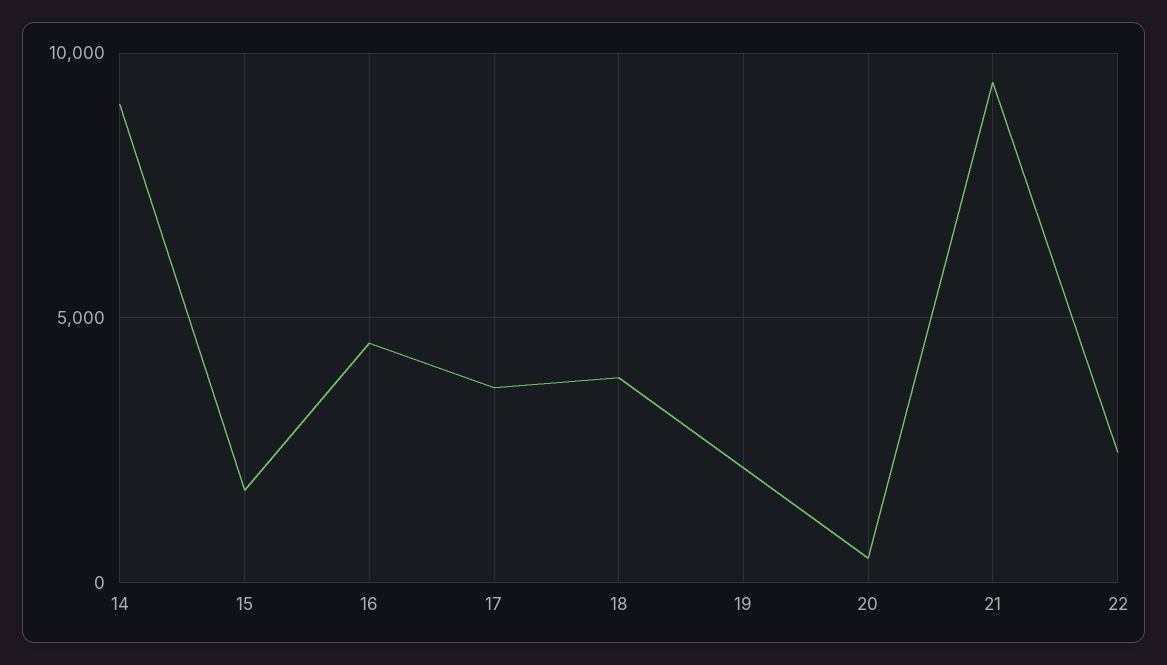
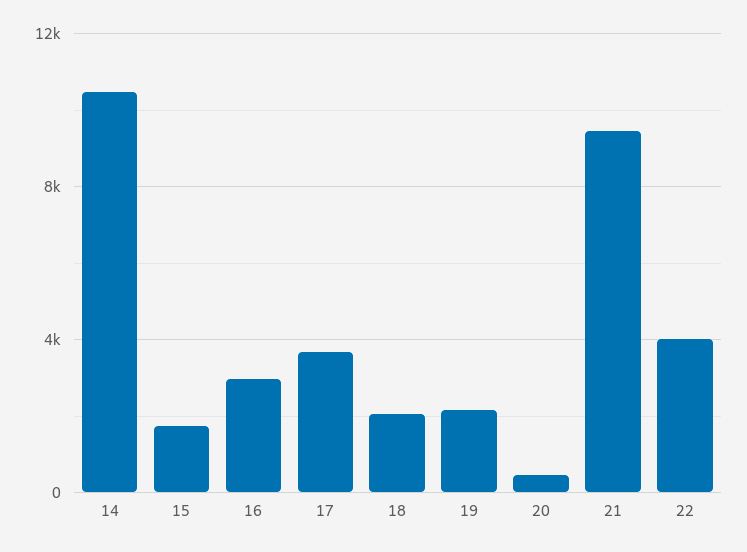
14: 9000 -> 10500
16: 4500 -> 3000
18: 4000 -> 2000
22: 2500 -> 4000

